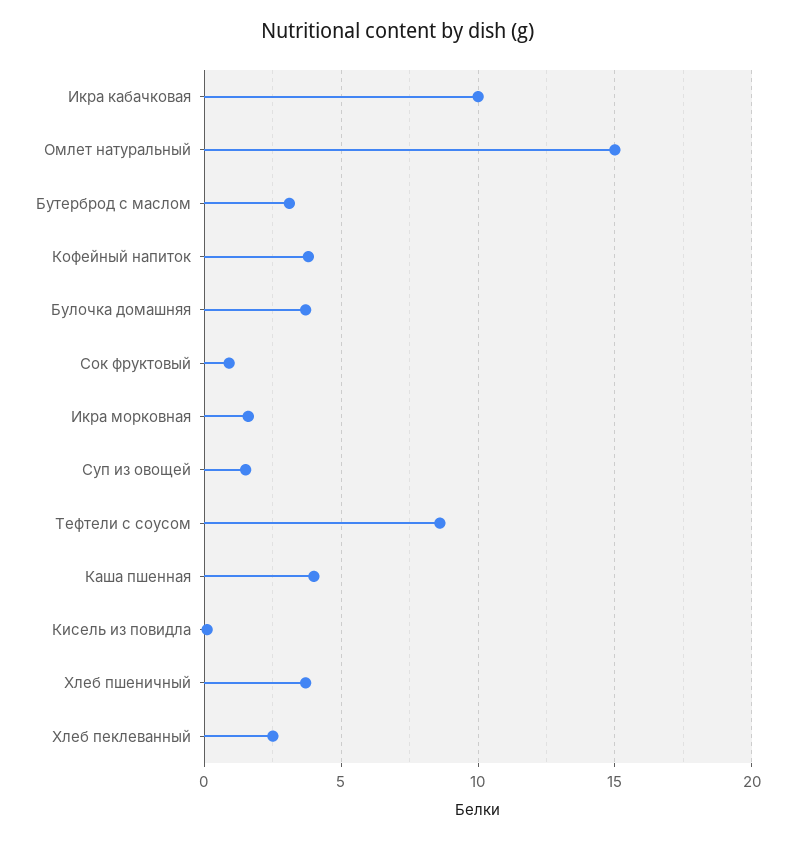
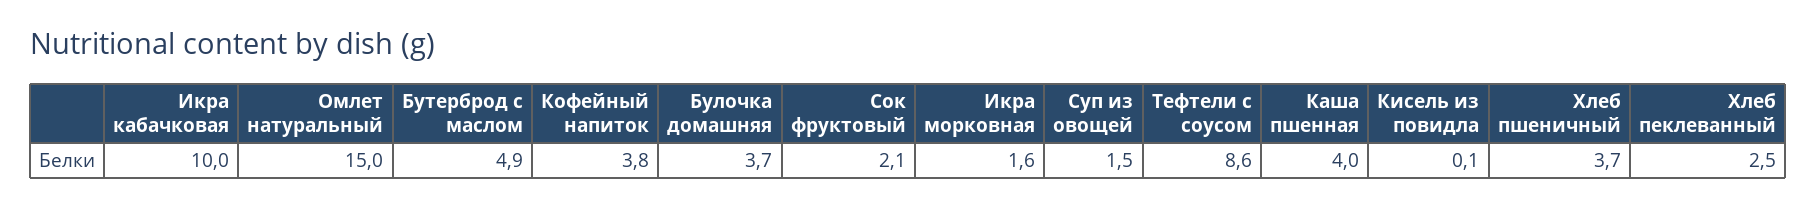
Бутерброд с маслом: 3 -> 4.9
Сок фруктовый: 1 -> 2.1

